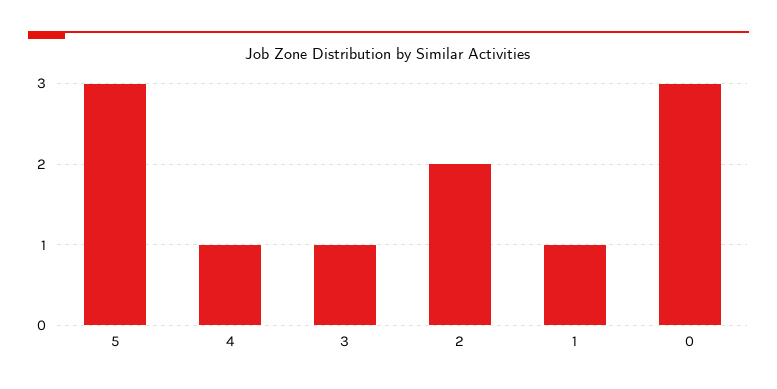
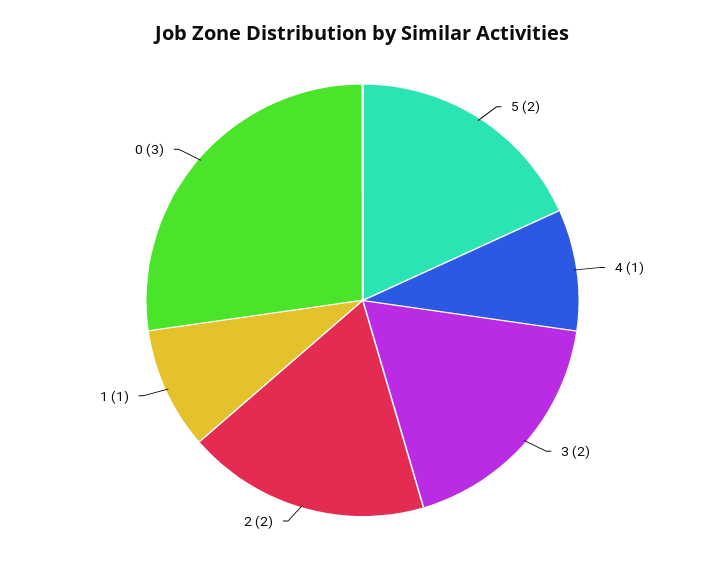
5: 3 -> 2
3: 1 -> 2

